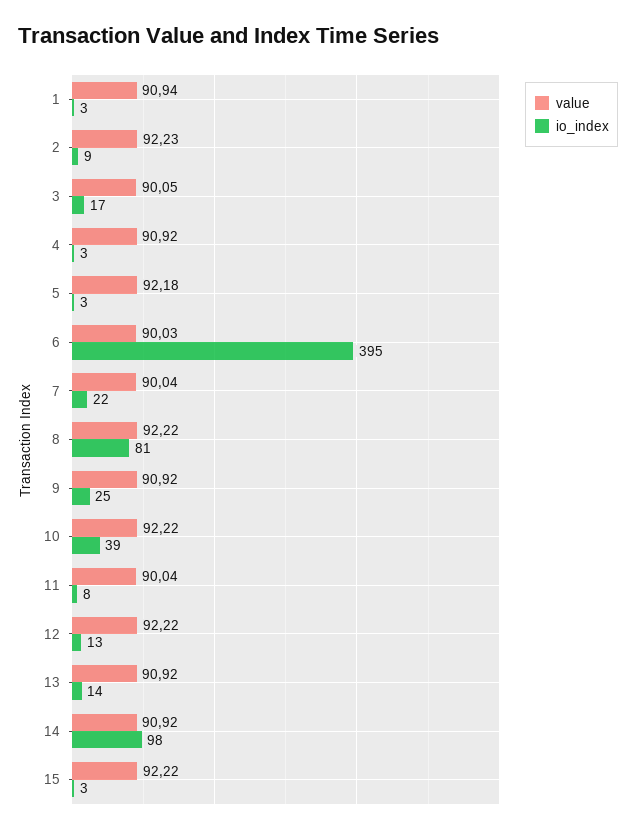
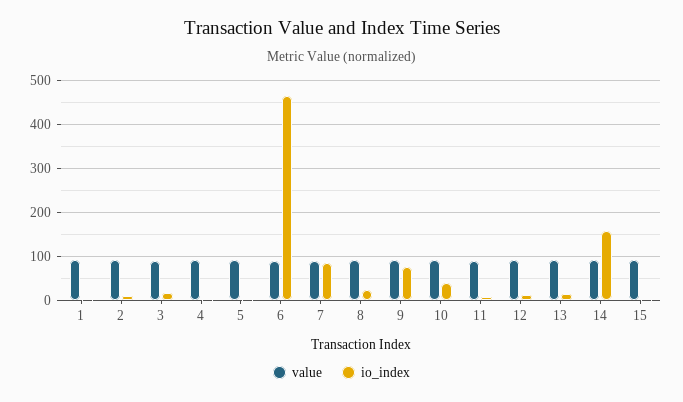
io_index, 6: 395 -> 460
io_index, 7: 22 -> 80
io_index, 8: 81 -> 20
io_index, 9: 25 -> 80
io_index, 14: 98 -> 160

